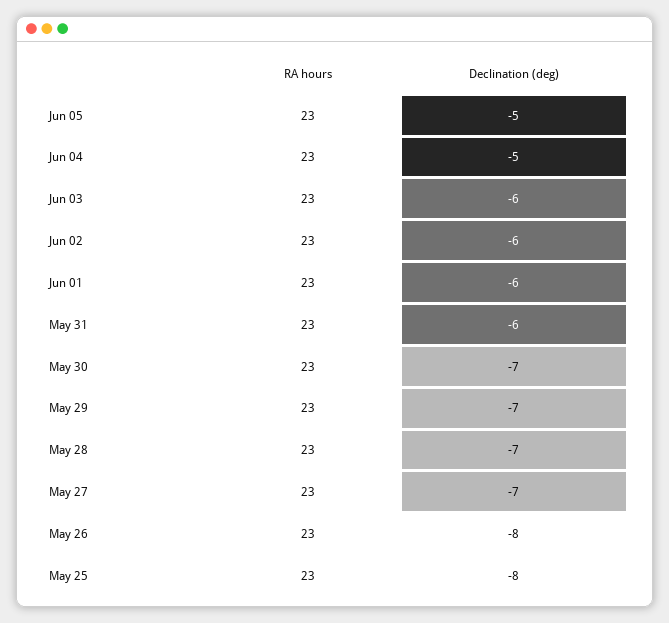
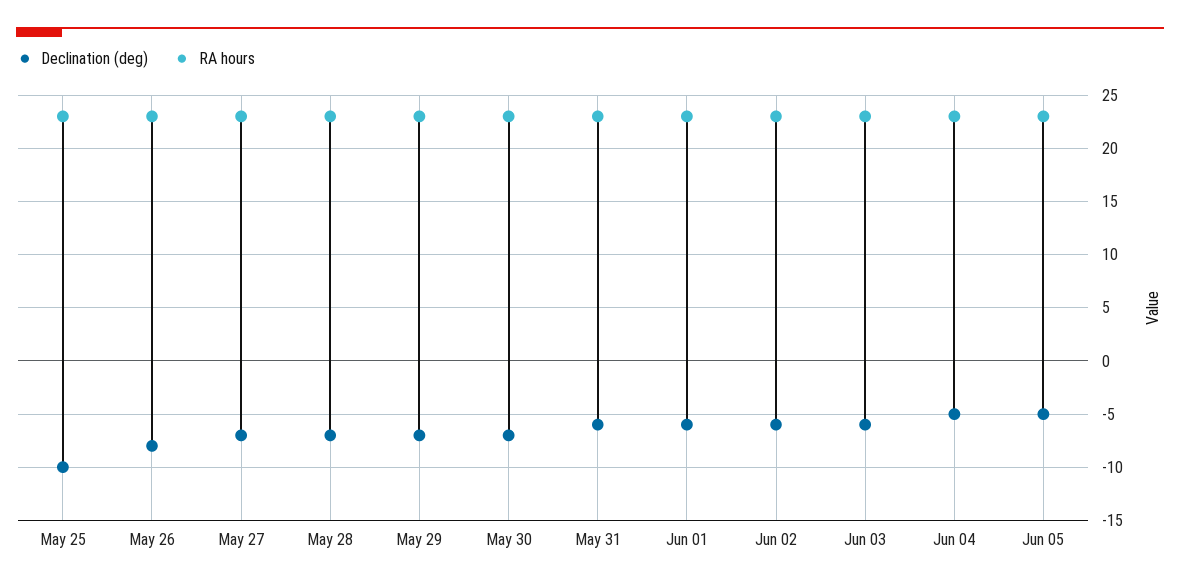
Declination (deg), May 25: -8 -> -10

